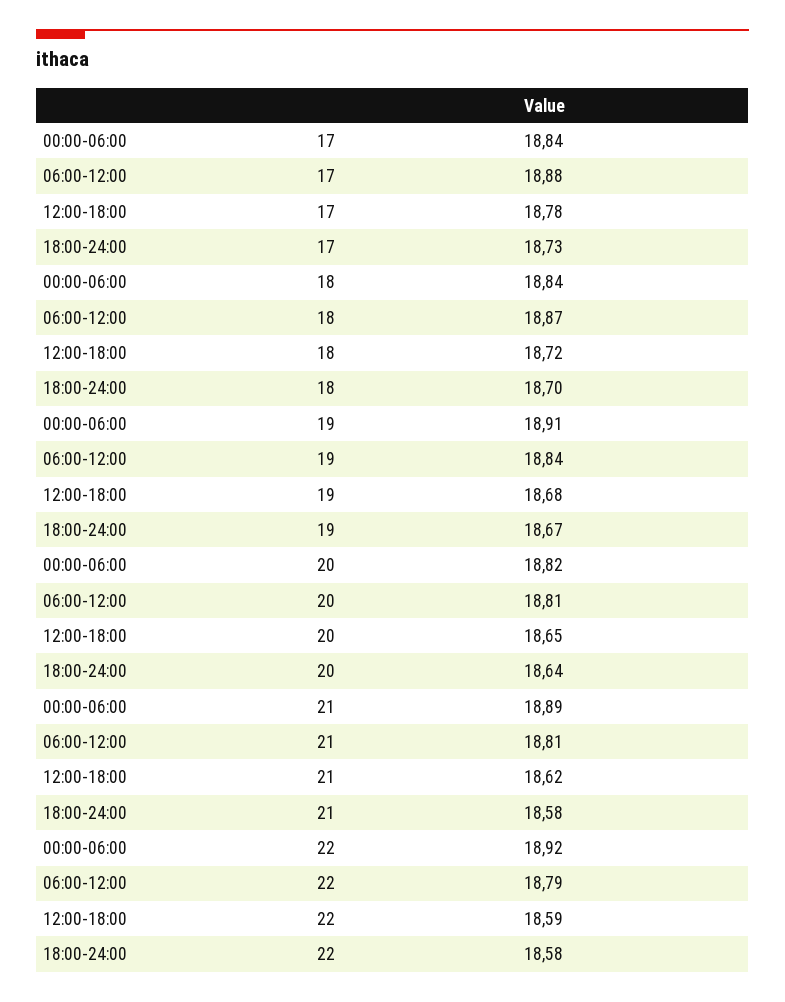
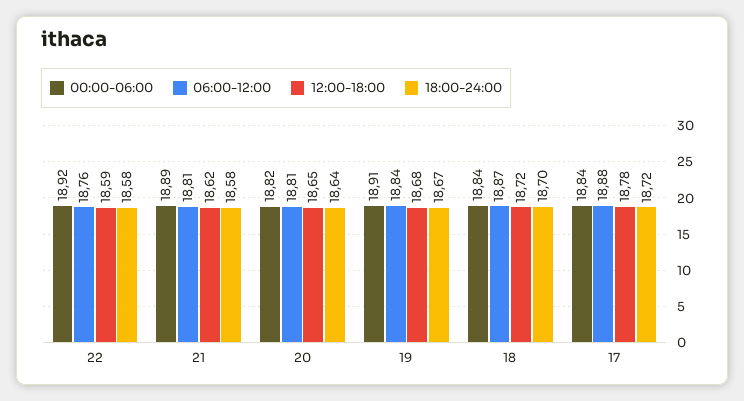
18:00-24:00, 17: 18.73 -> 18.72
06:00-12:00, 22: 18.79 -> 18.76

